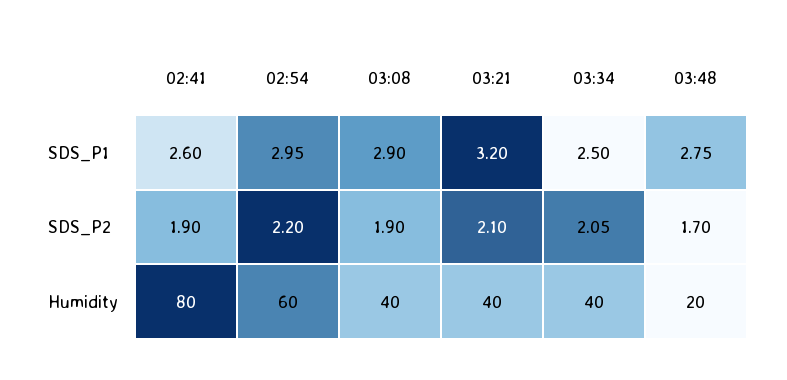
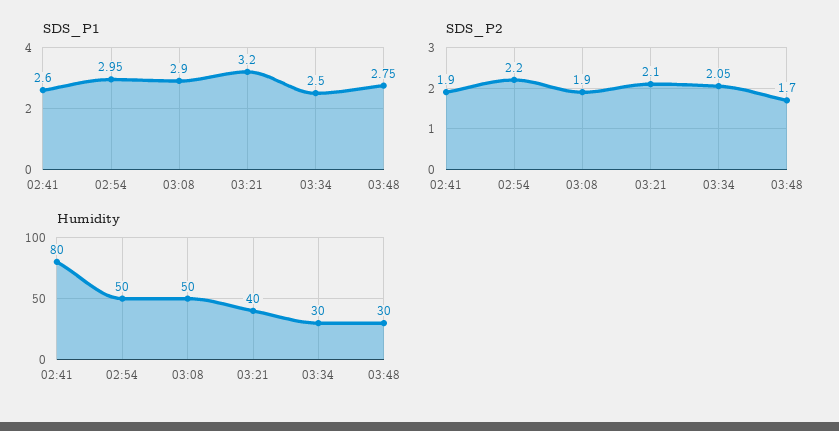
Humidity, 02:54: 60 -> 50
Humidity, 03:08: 40 -> 50
Humidity, 03:34: 40 -> 30
Humidity, 03:48: 20 -> 30

